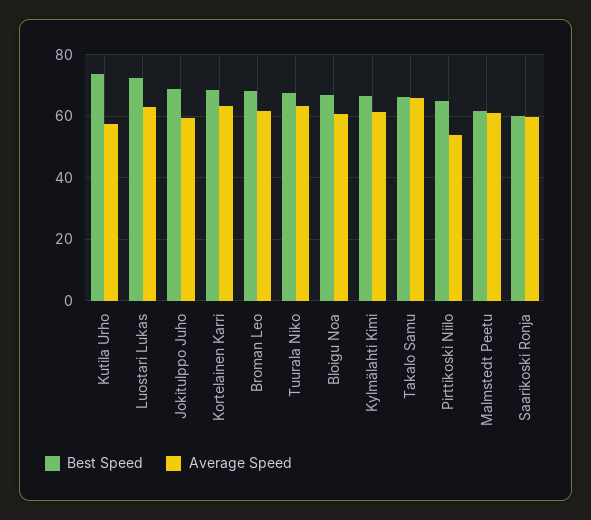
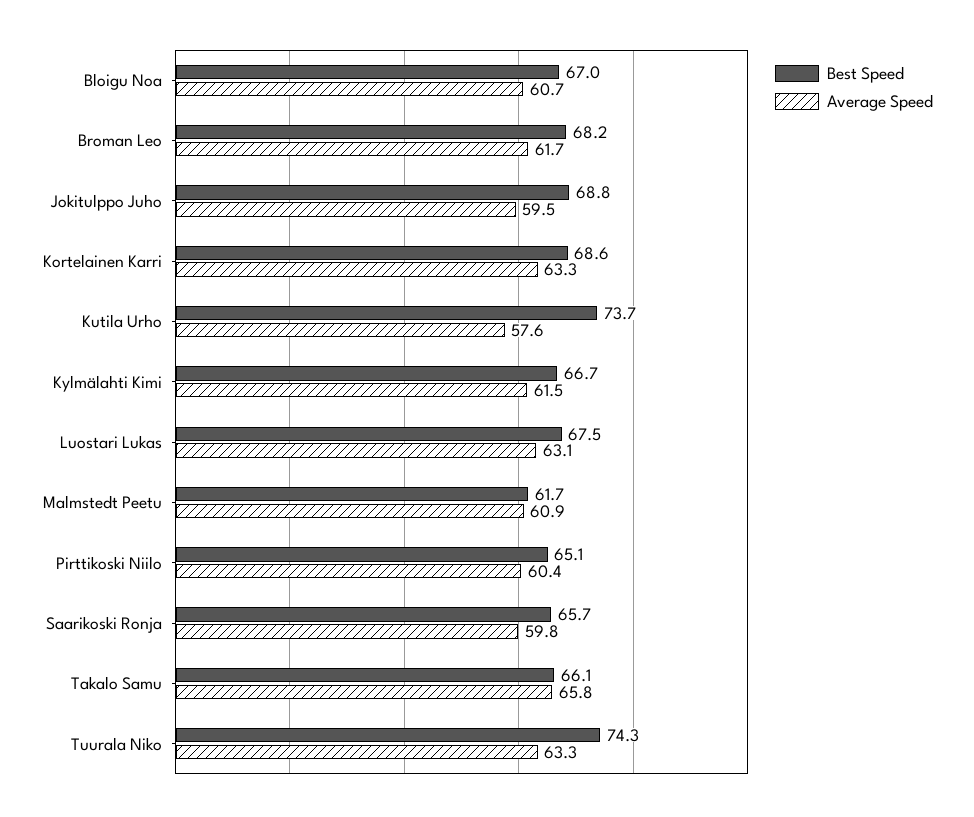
Best Speed, Luostari Lukas: 72 -> 67.5
Best Speed, Tuurala Niko: 68 -> 74.3
Average Speed, Pirttikoski Niilo: 54 -> 60.4
Best Speed, Saarikoski Ronja: 60 -> 65.7

